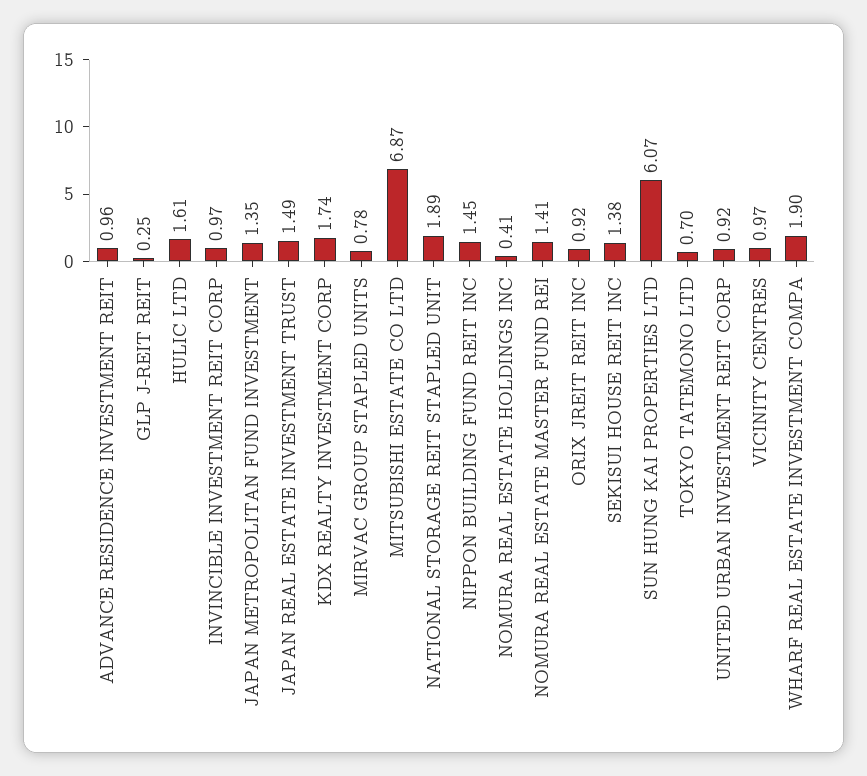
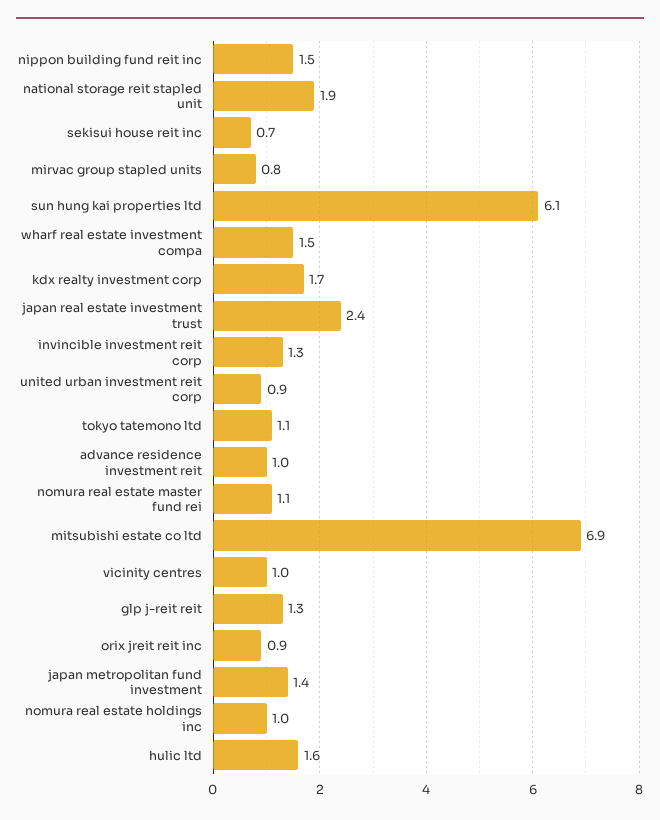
GLP J-REIT REIT: 0.25 -> 1.3
INVINCIBLE INVESTMENT REIT CORP: 0.97 -> 1.3
JAPAN REAL ESTATE INVESTMENT TRUST: 1.49 -> 2.4
NOMURA REAL ESTATE HOLDINGS INC: 0.41 -> 1
NOMURA REAL ESTATE MASTER FUND REI: 1.41 -> 1.1
SEKISUI HOUSE REIT INC: 1.38 -> 0.7
TOKYO TATEMONO LTD: 0.7 -> 1.1
WHARF REAL ESTATE INVESTMENT COMPA: 1.9 -> 1.5

